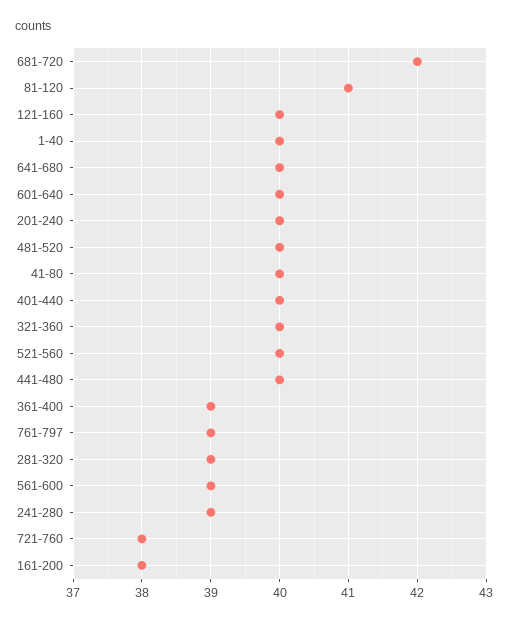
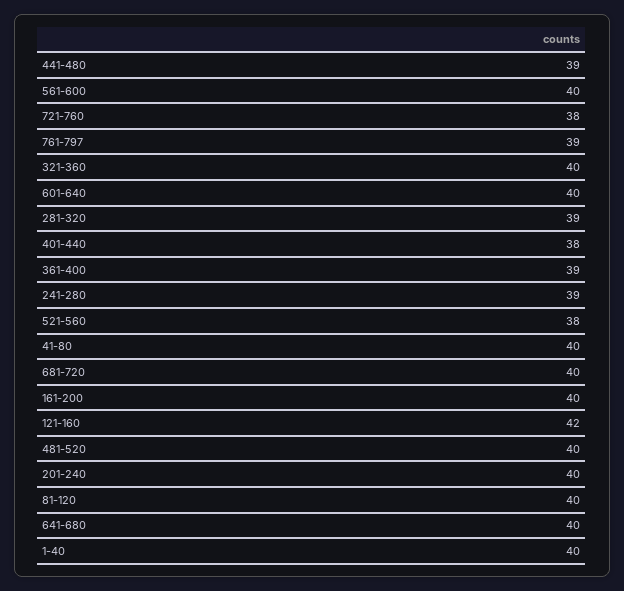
681-720: 42 -> 40
81-120: 41 -> 40
121-160: 40 -> 42
401-440: 40 -> 38
521-560: 40 -> 38
441-480: 40 -> 39
561-600: 39 -> 40
161-200: 38 -> 40

